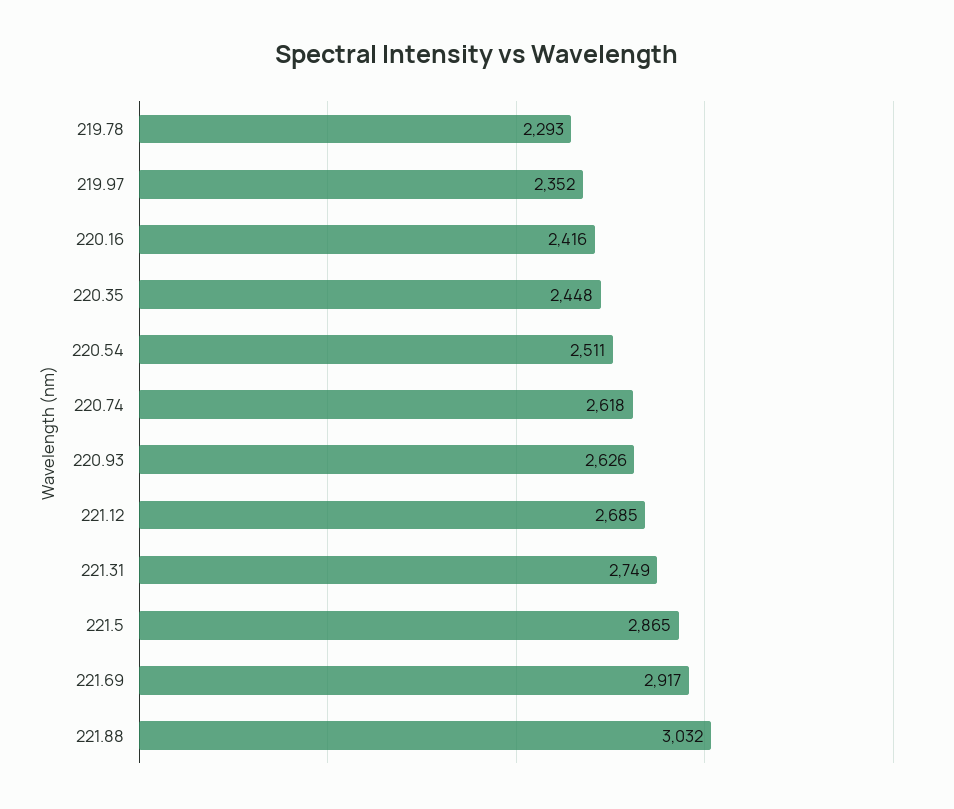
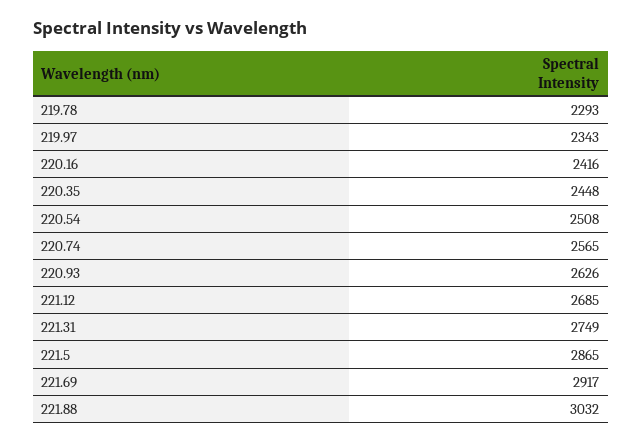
219.97: 2352 -> 2343
220.54: 2511 -> 2508
220.74: 2618 -> 2565

